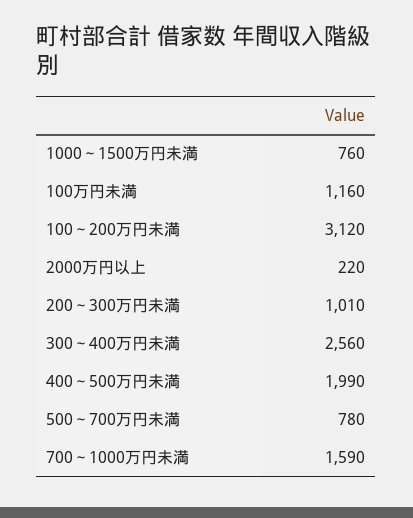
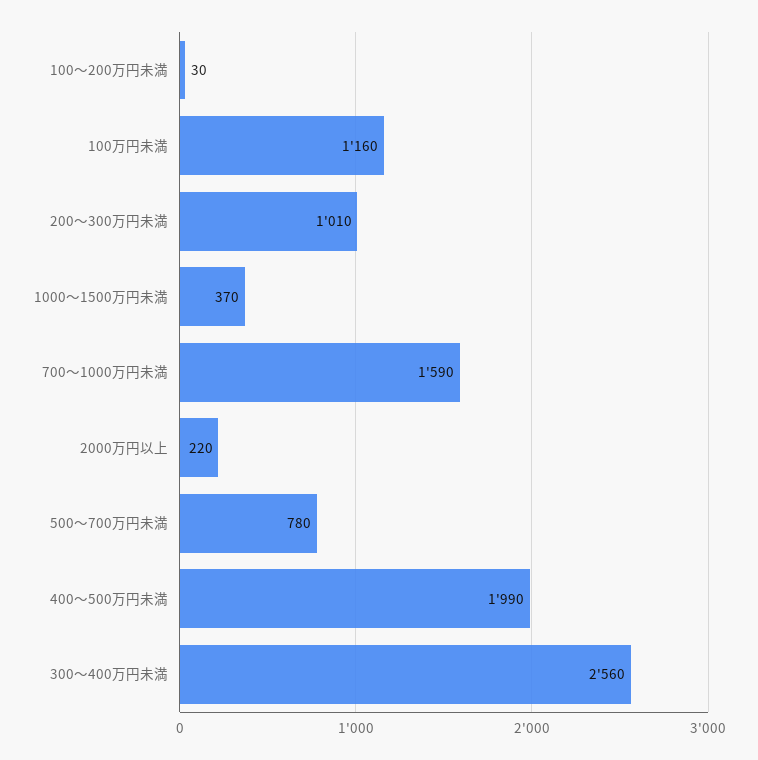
1000～1500万円未満: 760 -> 370
100～200万円未満: 3120 -> 30

